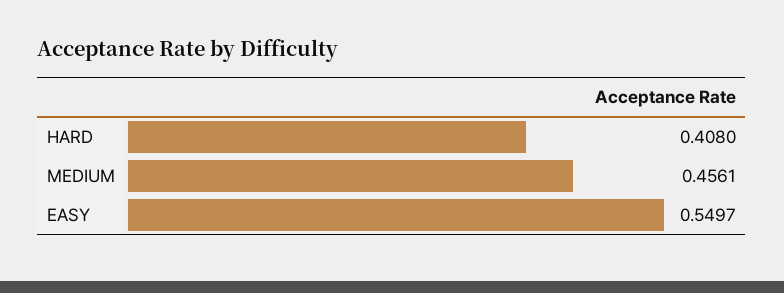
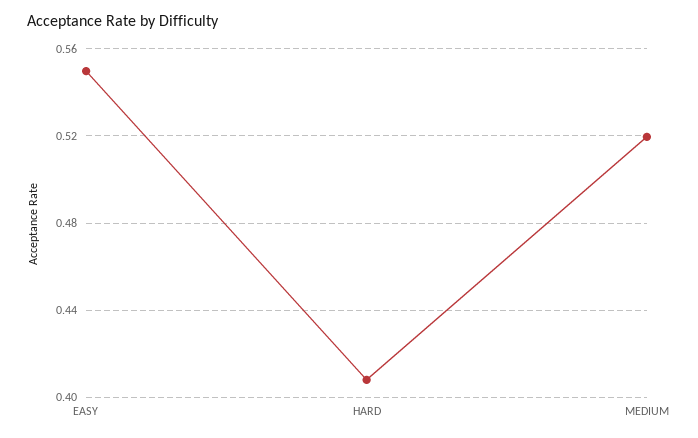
MEDIUM: 0.4561 -> 0.52

